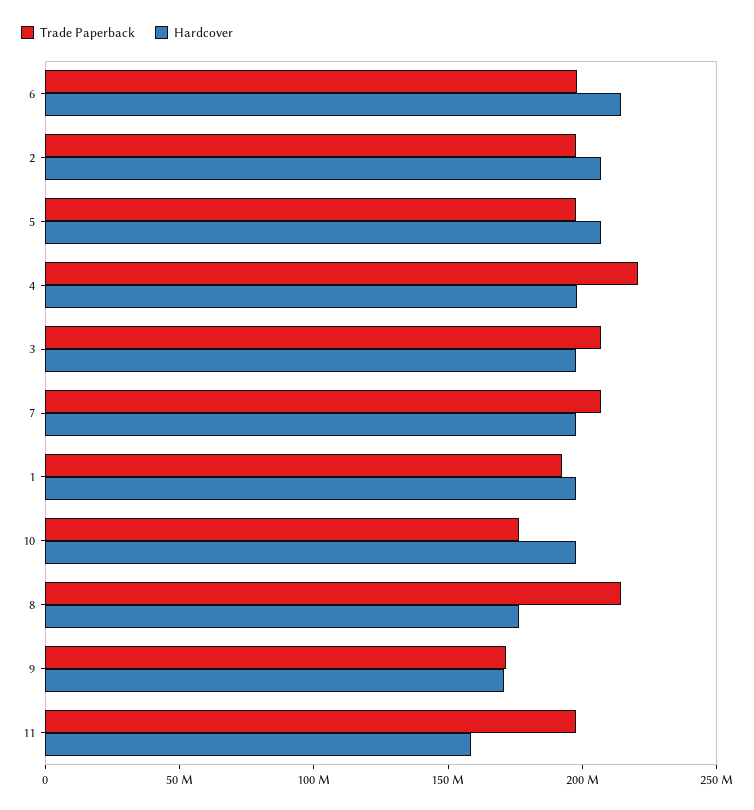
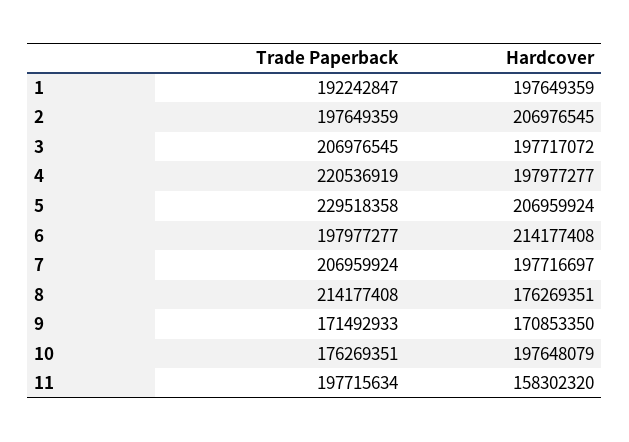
Trade Paperback, 5: 200000000 -> 229518358

